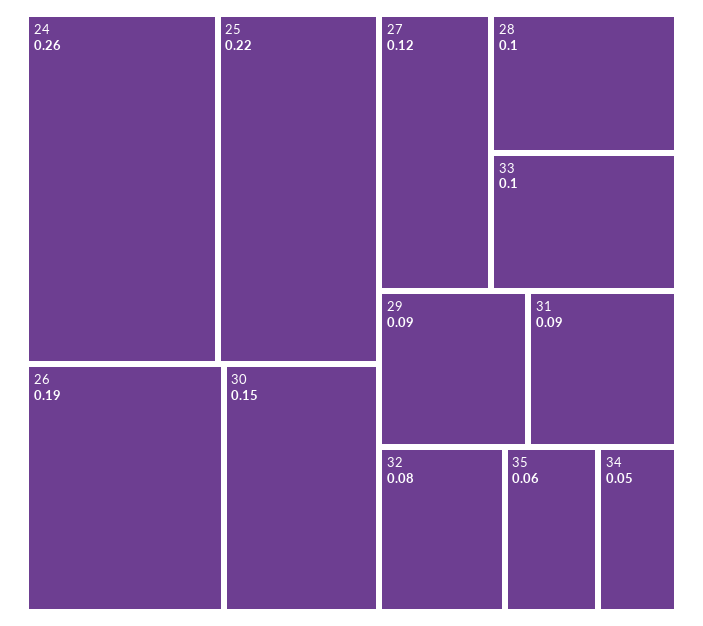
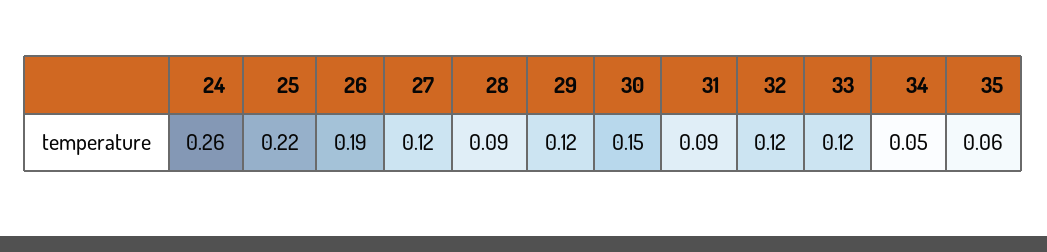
28: 0.1 -> 0.09
33: 0.1 -> 0.12
29: 0.09 -> 0.12
32: 0.08 -> 0.12

